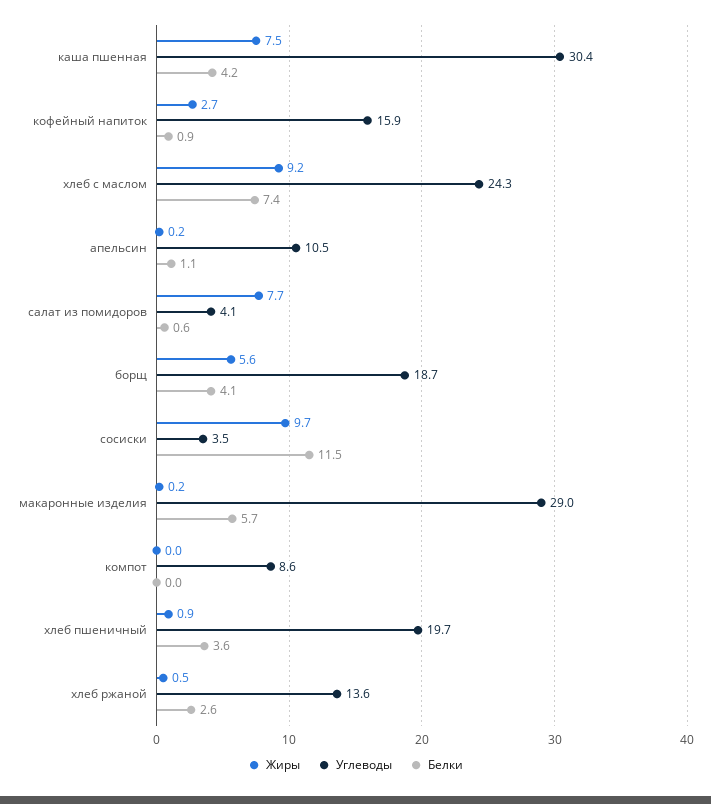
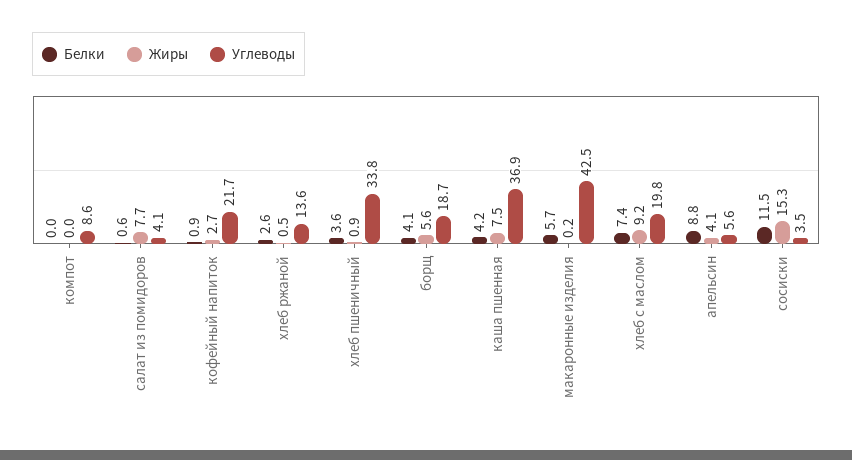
Углеводы, каша пшенная: 30.4 -> 36.9
Углеводы, кофейный напиток: 15.9 -> 21.7
Углеводы, хлеб с маслом: 24.3 -> 19.8
Жиры, апельсин: 0.2 -> 4.1
Углеводы, апельсин: 10.5 -> 5.6
Белки, апельсин: 1.1 -> 8.8
Жиры, сосиски: 9.7 -> 15.3
Углеводы, макаронные изделия: 29 -> 42.5
Углеводы, хлеб пшеничный: 19.7 -> 33.8

